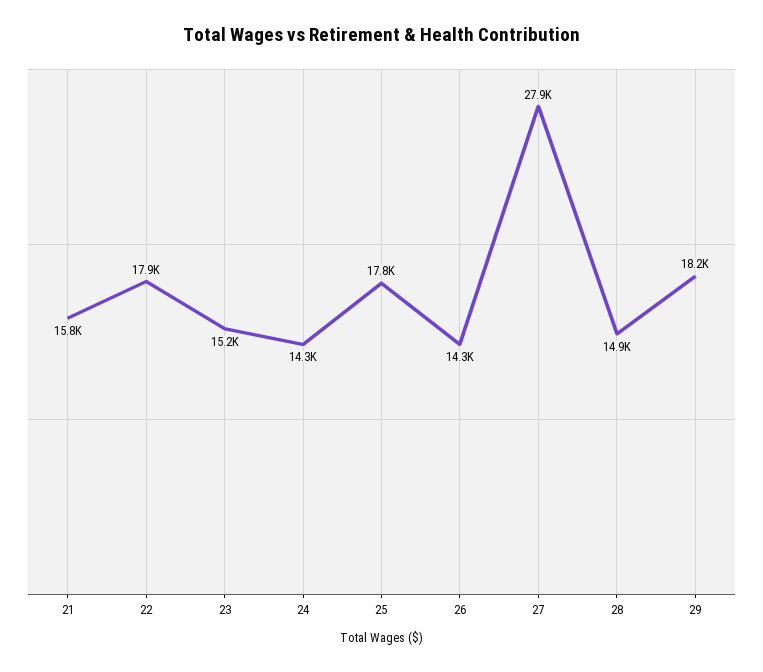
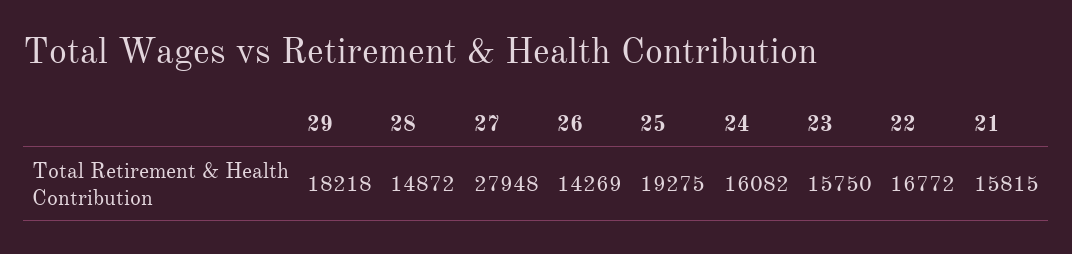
22: 17900 -> 16772
23: 15200 -> 15750
24: 14300 -> 16082
25: 17800 -> 19275

